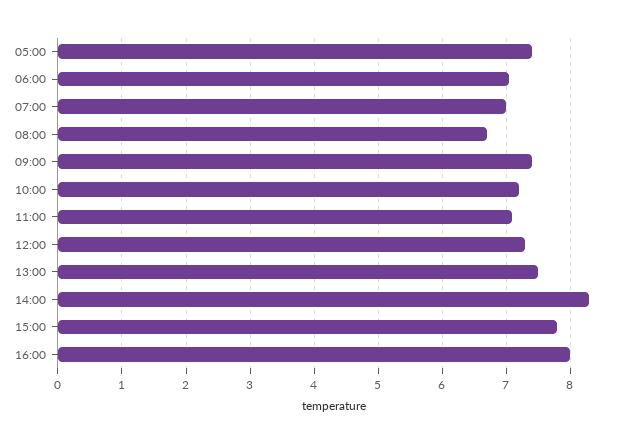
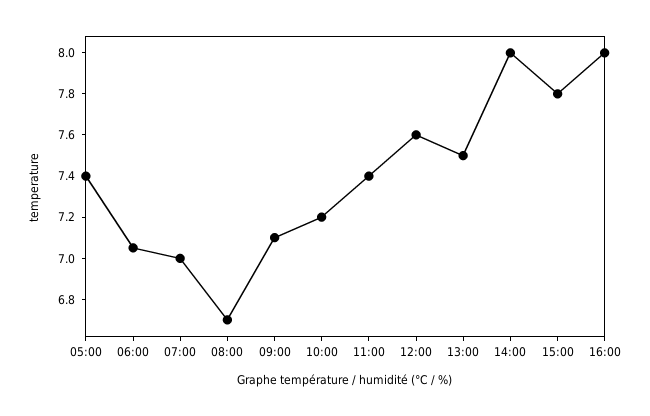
09:00: 7.4 -> 7.1
11:00: 7.1 -> 7.4
12:00: 7.3 -> 7.6
14:00: 8.3 -> 8

